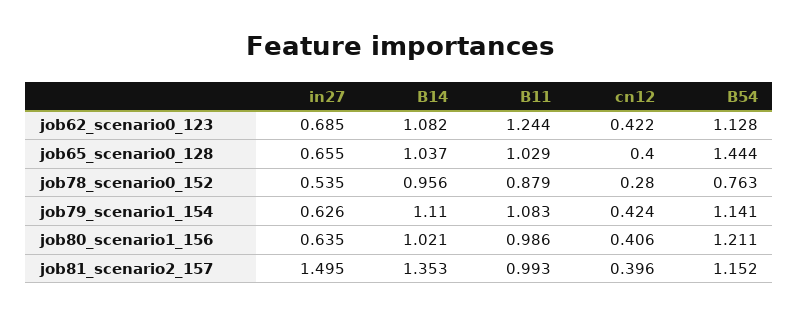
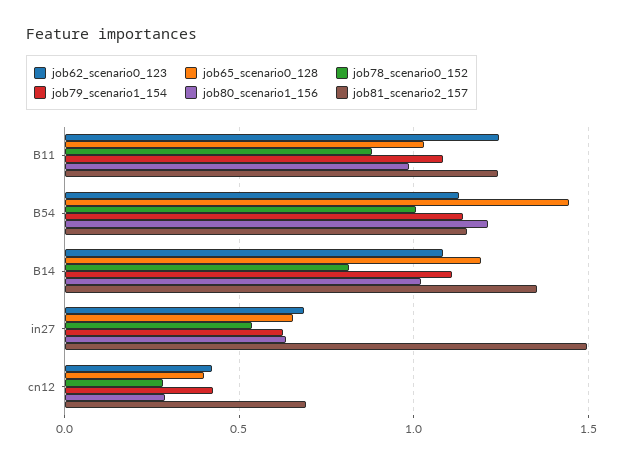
job65_scenario0_128, B14: 1.037 -> 1.2
job78_scenario0_152, B14: 0.956 -> 0.8
job78_scenario0_152, B54: 0.763 -> 1
job80_scenario1_156, cn12: 0.406 -> 0.3
job81_scenario2_157, B11: 0.993 -> 1.25
job81_scenario2_157, cn12: 0.396 -> 0.7

